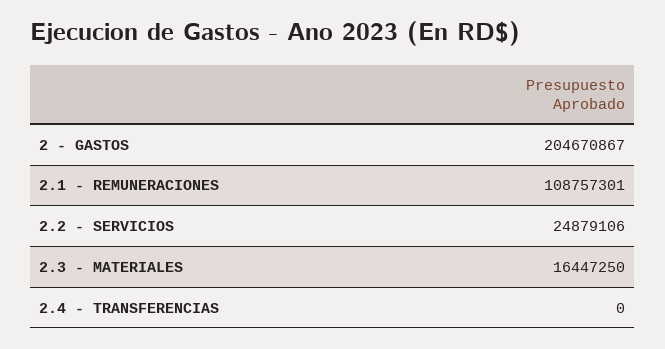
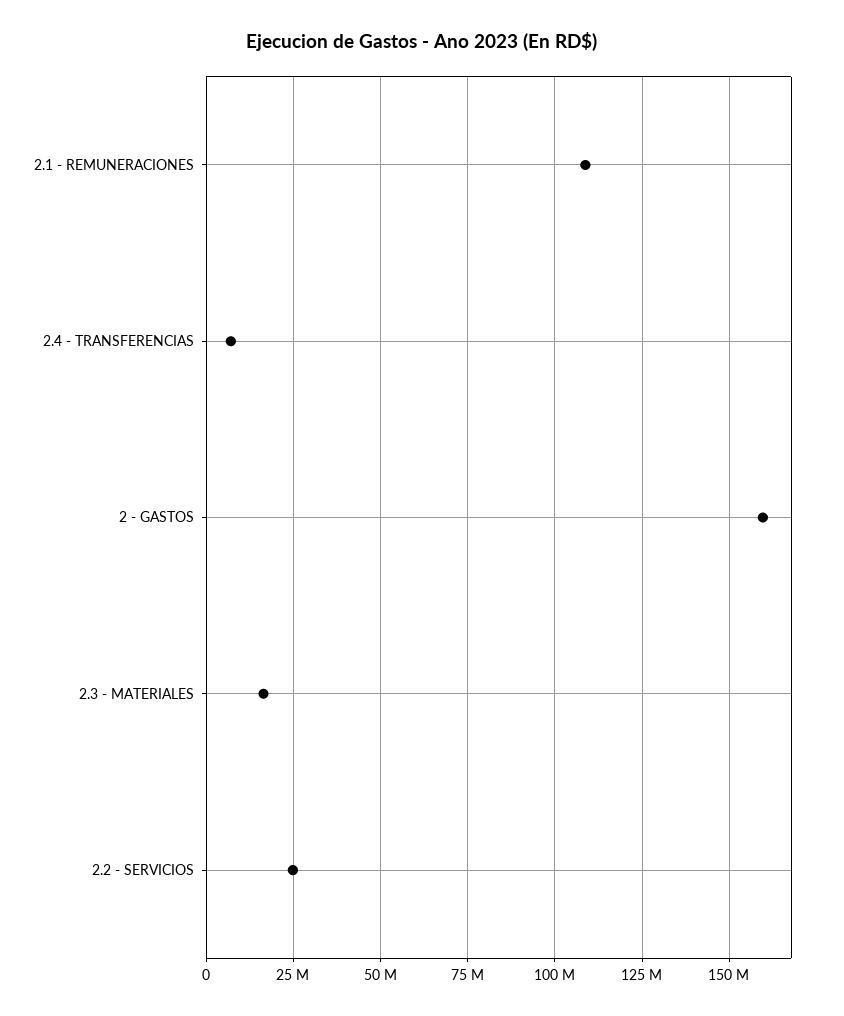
2 - GASTOS: 204670867 -> 160000000
2.4 - TRANSFERENCIAS: 0 -> 7500000

